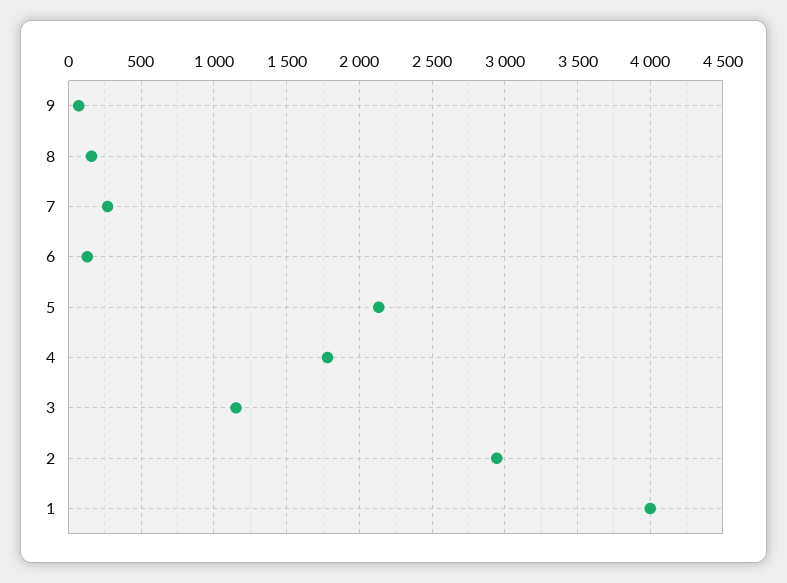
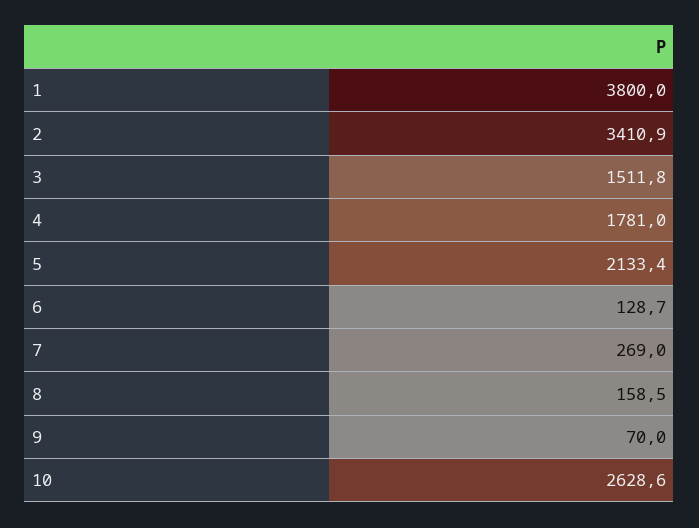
3: 1150 -> 1511.8
2: 2950 -> 3410.9
1: 4000 -> 3800
10: none -> 2628.6

